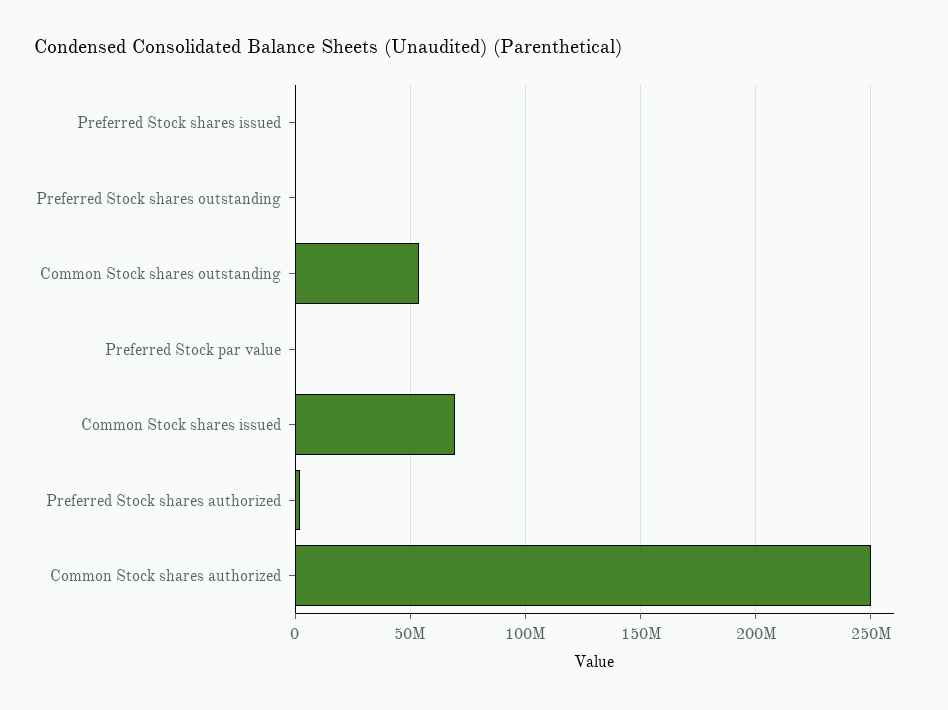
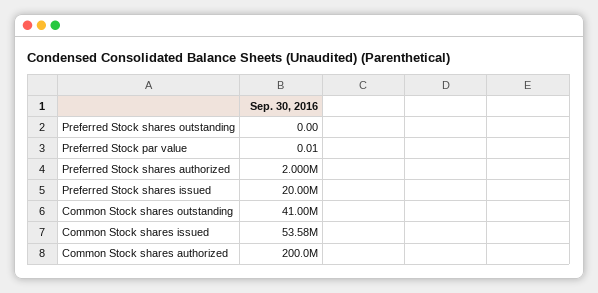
Preferred Stock shares issued: 0 -> 20000000
Common Stock shares outstanding: 55000000 -> 41000000
Common Stock shares issued: 70000000 -> 53580000
Common Stock shares authorized: 250000000 -> 200000000

